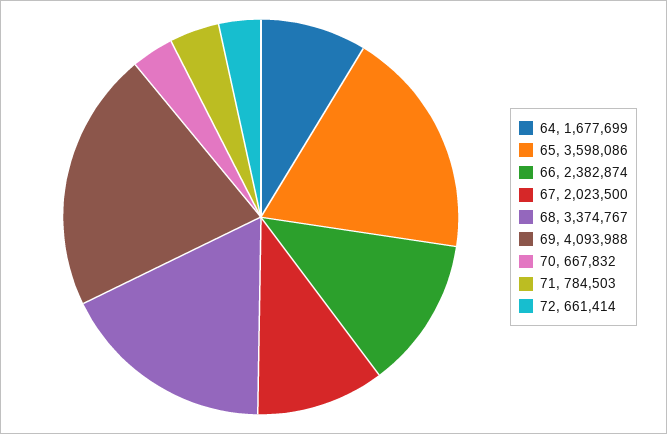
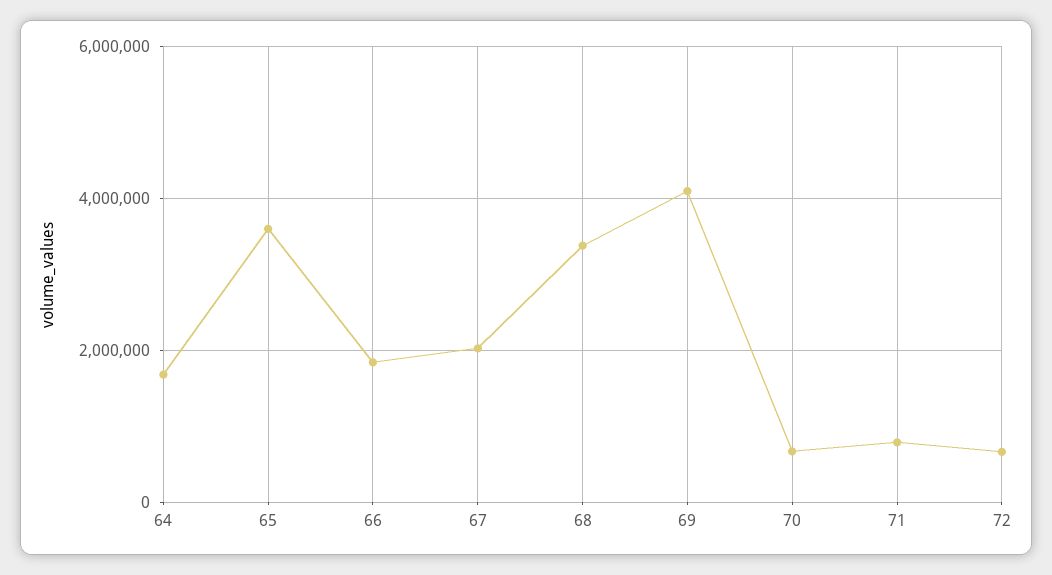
66: 2382874 -> 1800000

